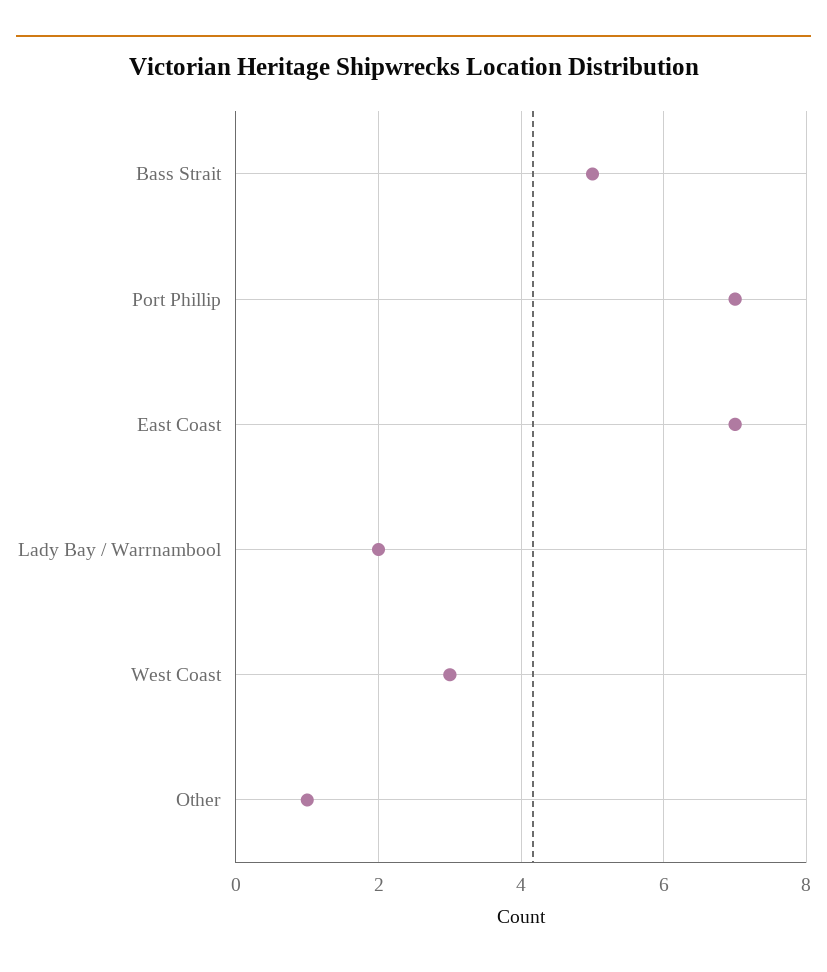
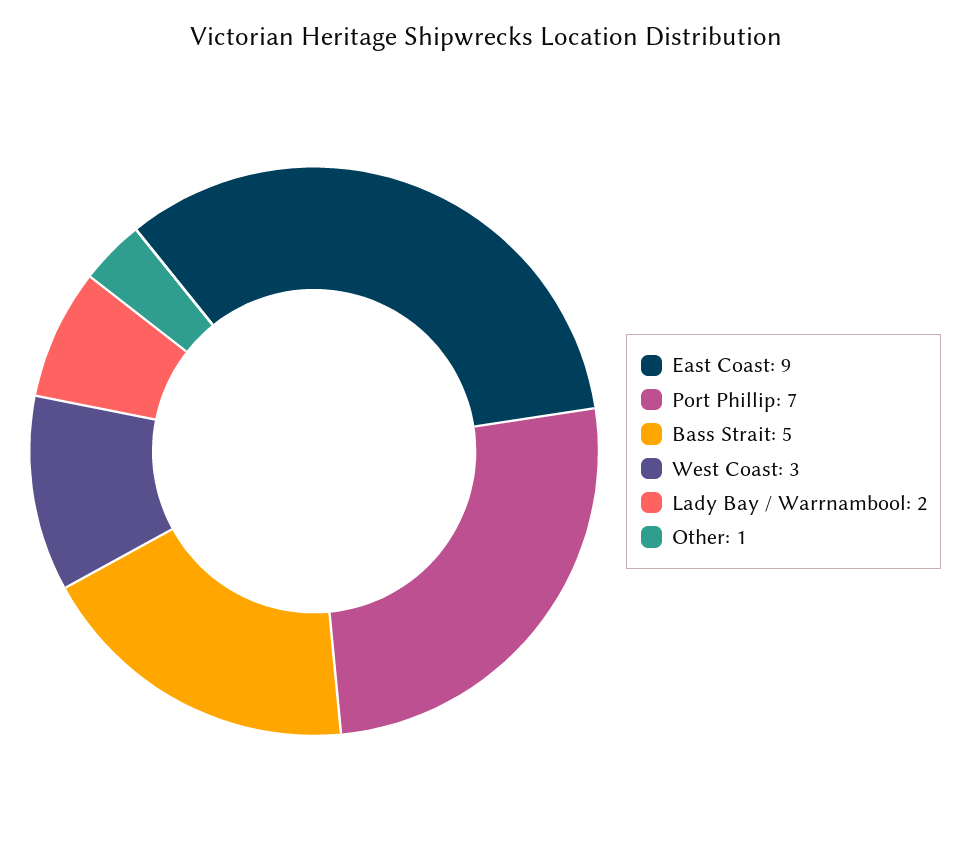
East Coast: 7 -> 9

